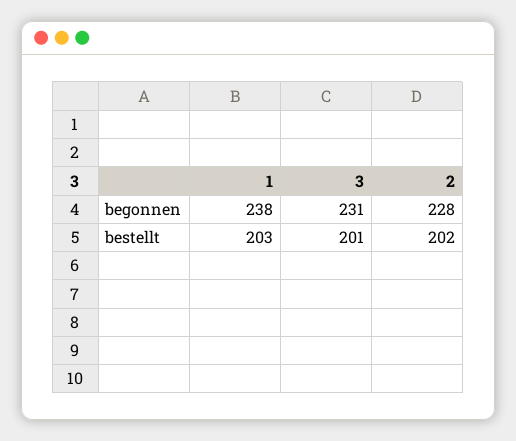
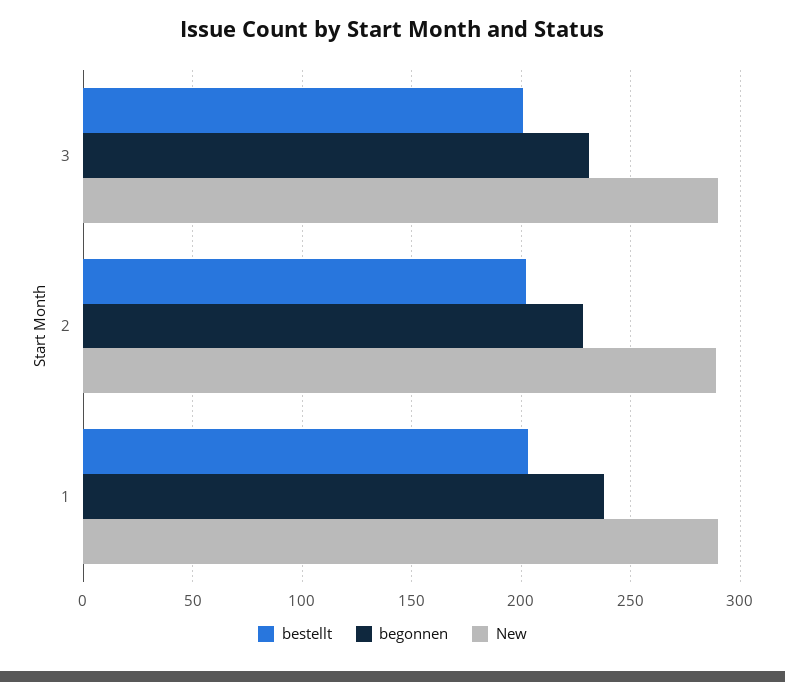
New, 3: none -> 290
New, 2: none -> 290
New, 1: none -> 290

